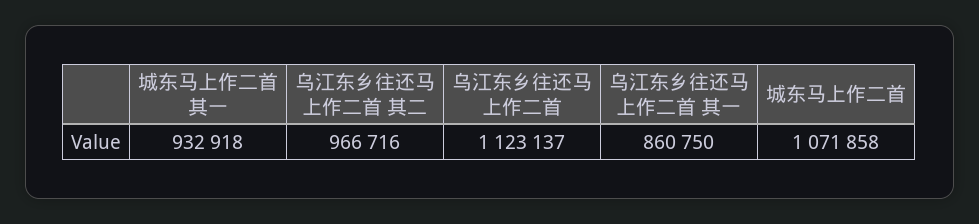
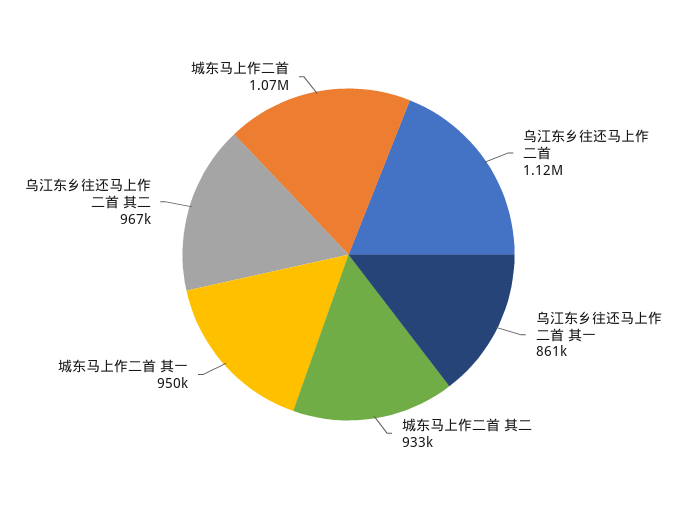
城东马上作二首 其一: 932918 -> 950000
城东马上作二首 其二: none -> 933000

